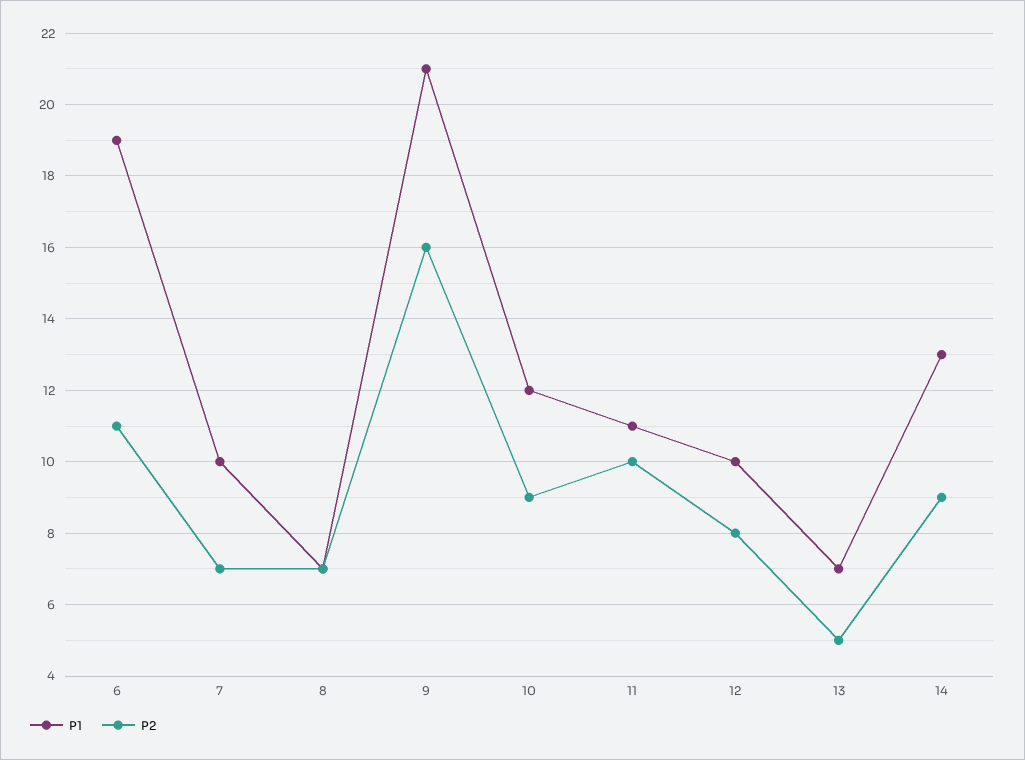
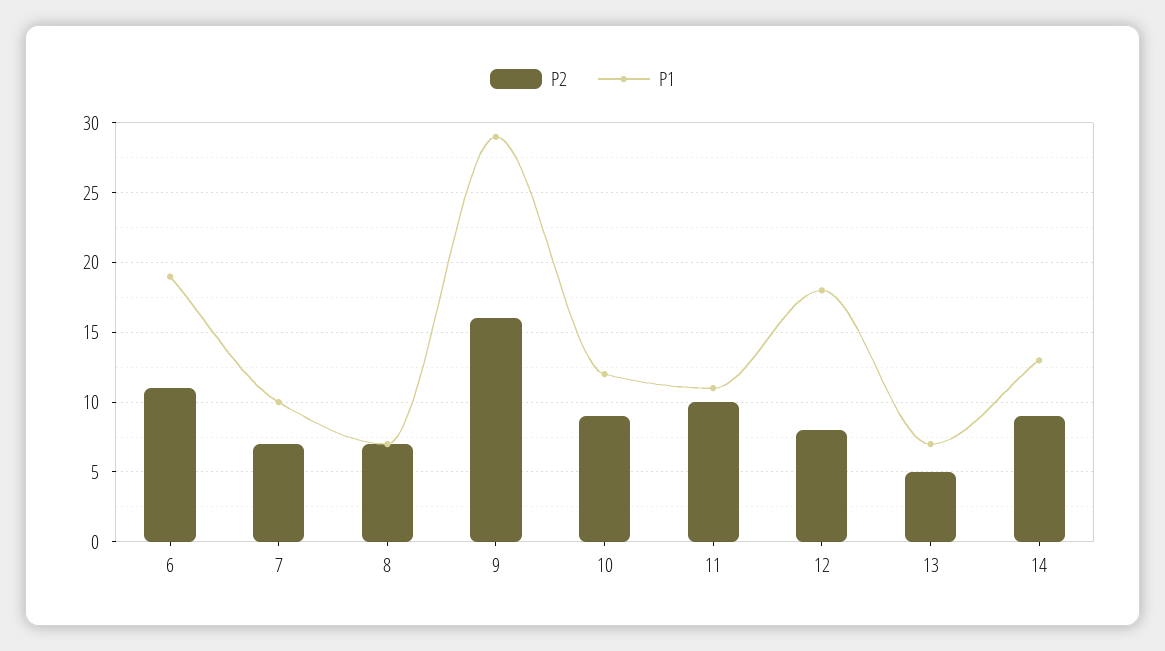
P1, 9: 21 -> 29
P1, 12: 10 -> 18

